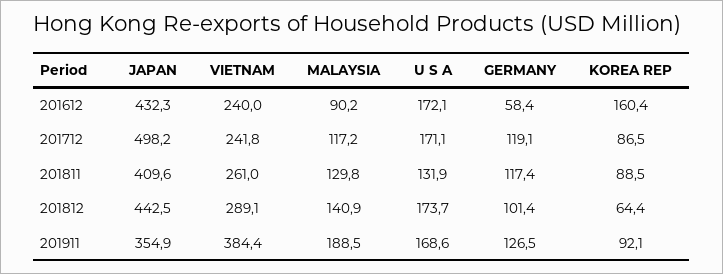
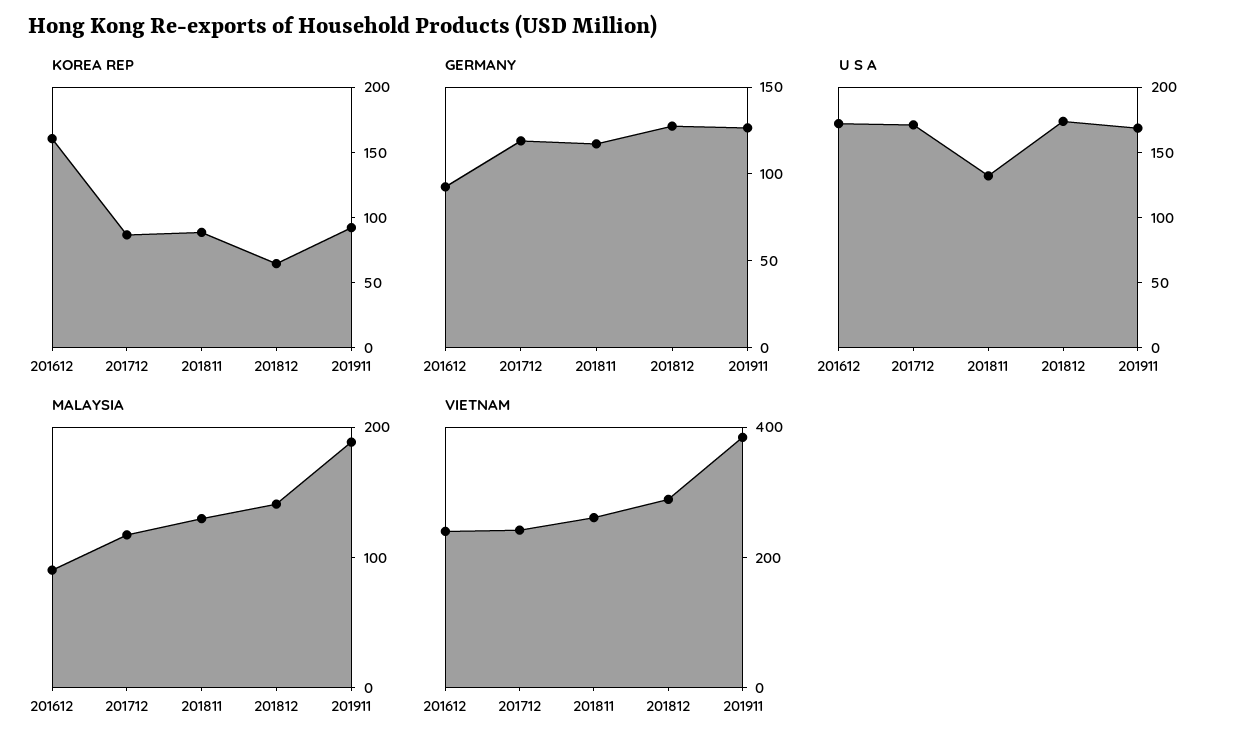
JAPAN, 201612: 432.3 -> none
GERMANY, 201612: 58.4 -> 90
JAPAN, 201712: 498.2 -> none
JAPAN, 201811: 409.6 -> none
JAPAN, 201812: 442.5 -> none
GERMANY, 201812: 101.4 -> 130
JAPAN, 201911: 354.9 -> none

